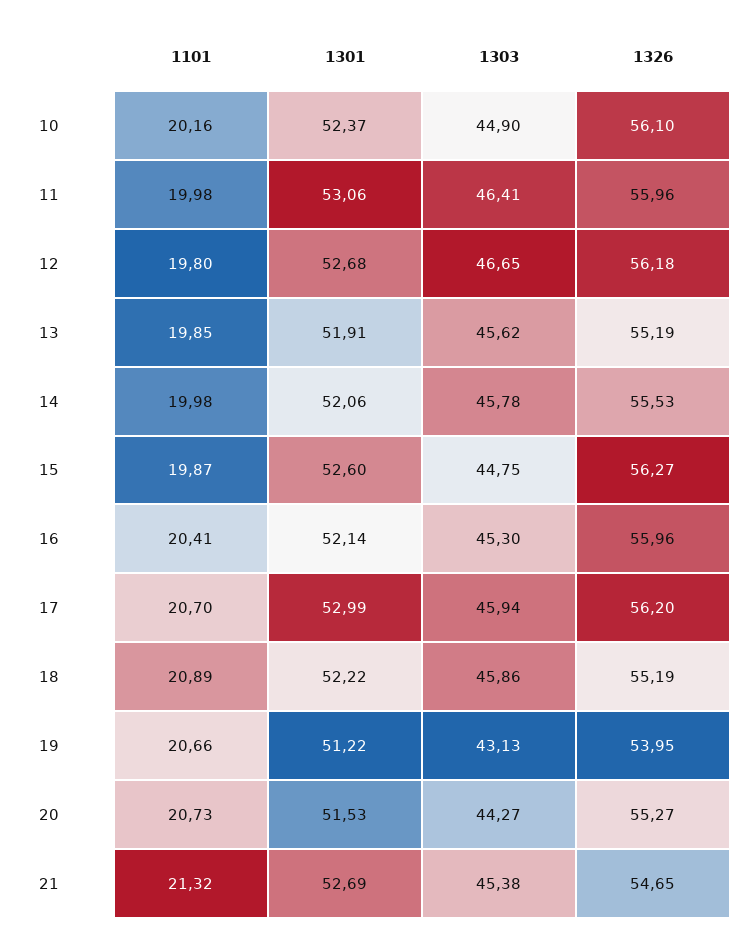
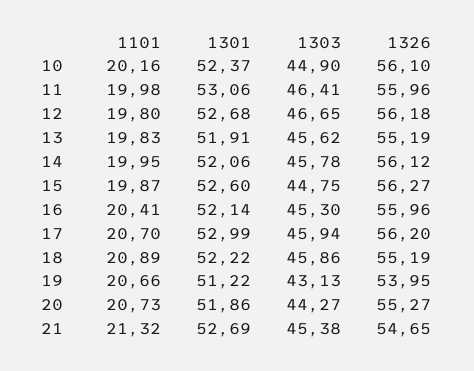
1101, 13: 19.85 -> 19.83
1101, 14: 19.98 -> 19.95
1326, 14: 55.53 -> 56.12
1301, 20: 51.53 -> 51.86

